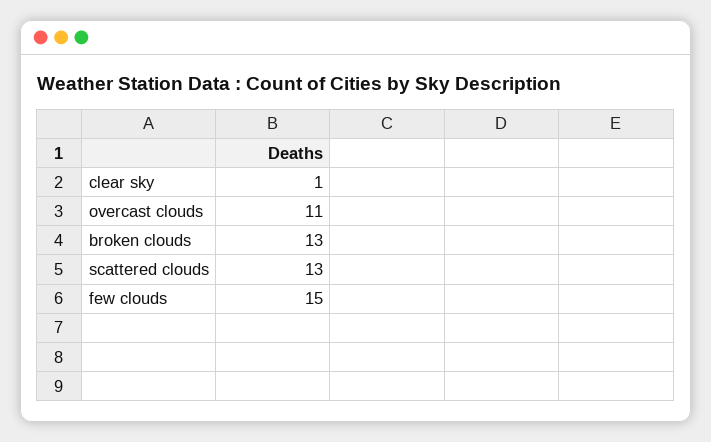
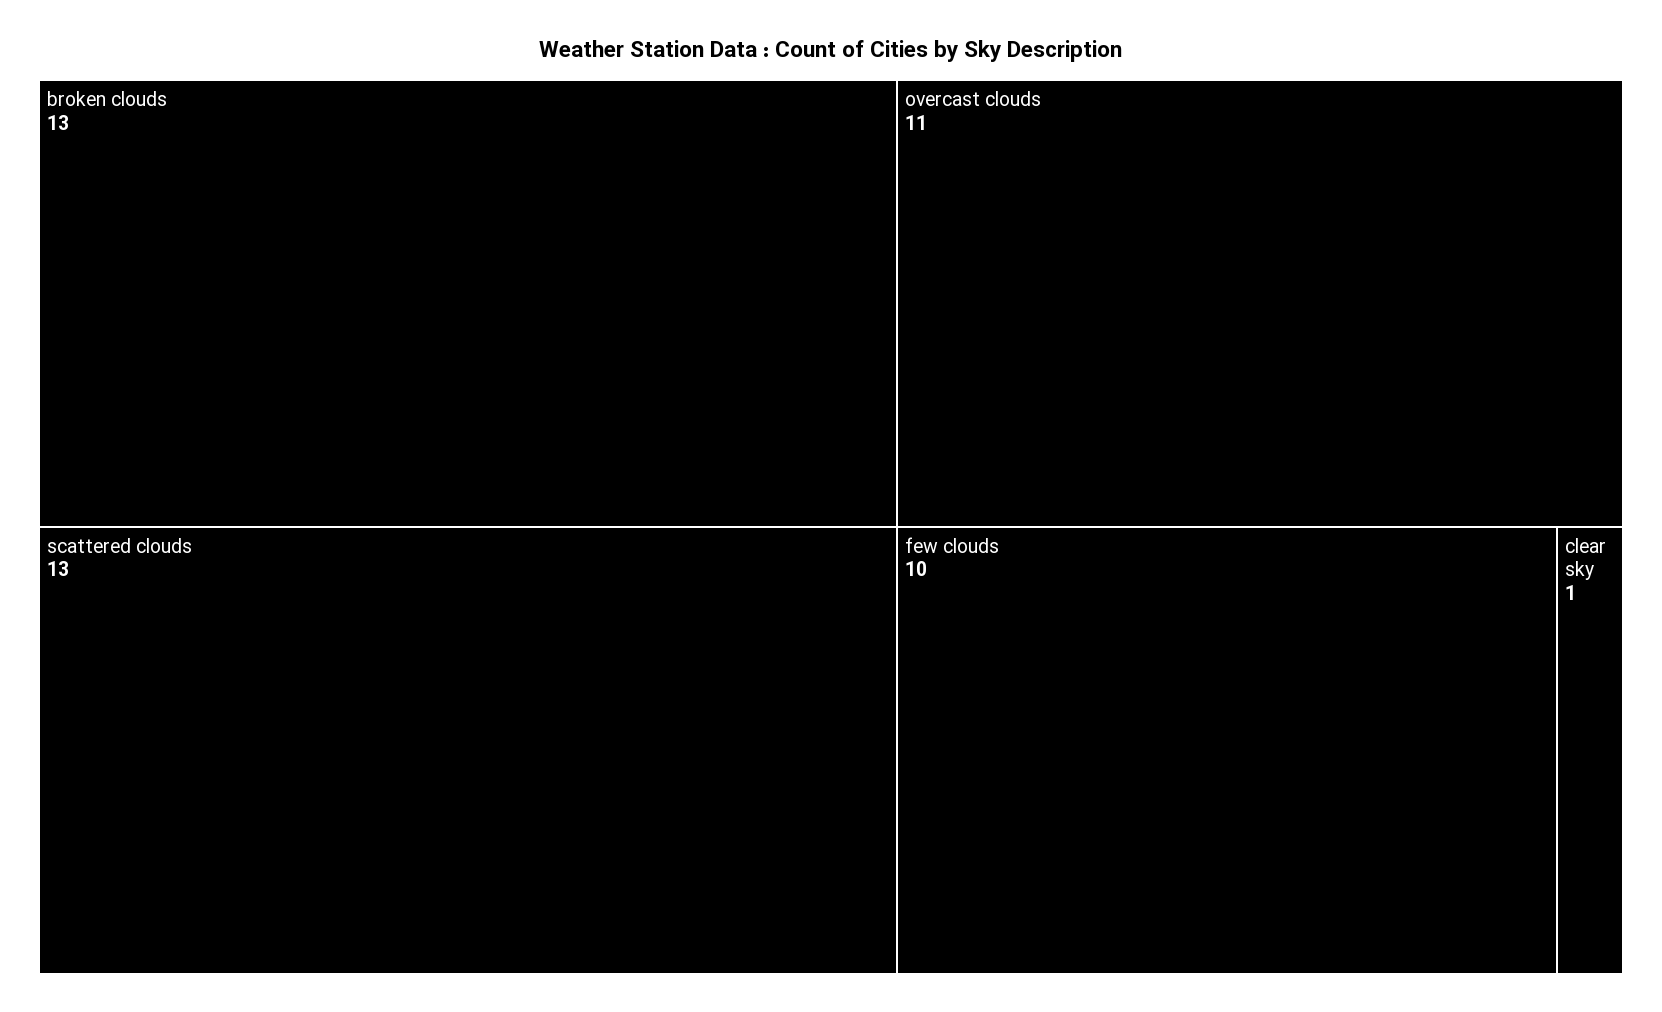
few clouds: 15 -> 10

